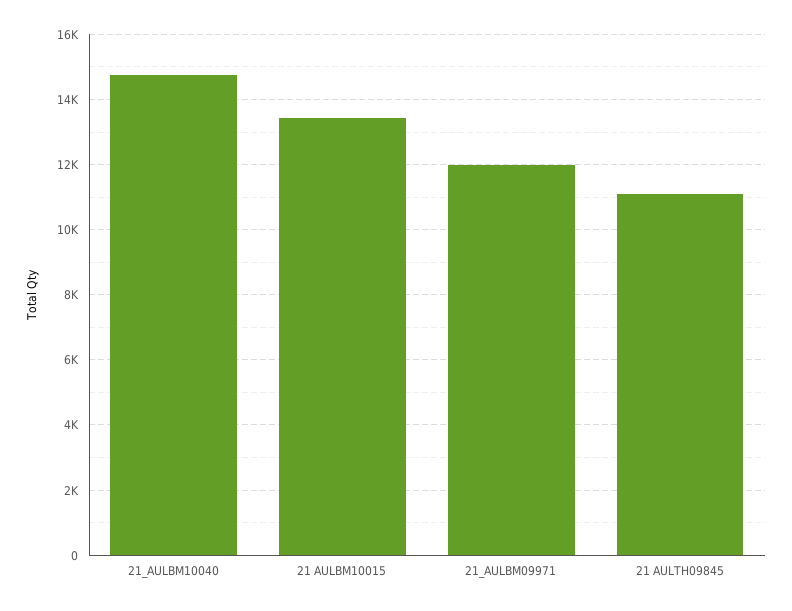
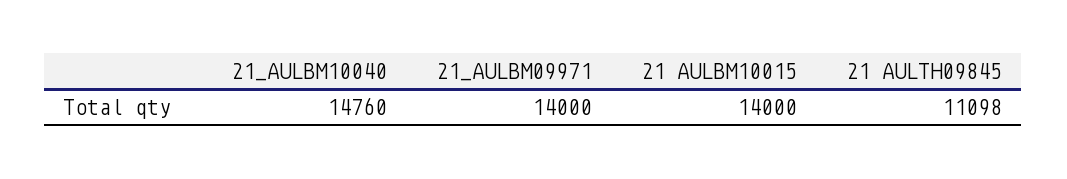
21 AULBM10015: 13400 -> 14000
21_AULBM09971: 12000 -> 14000

